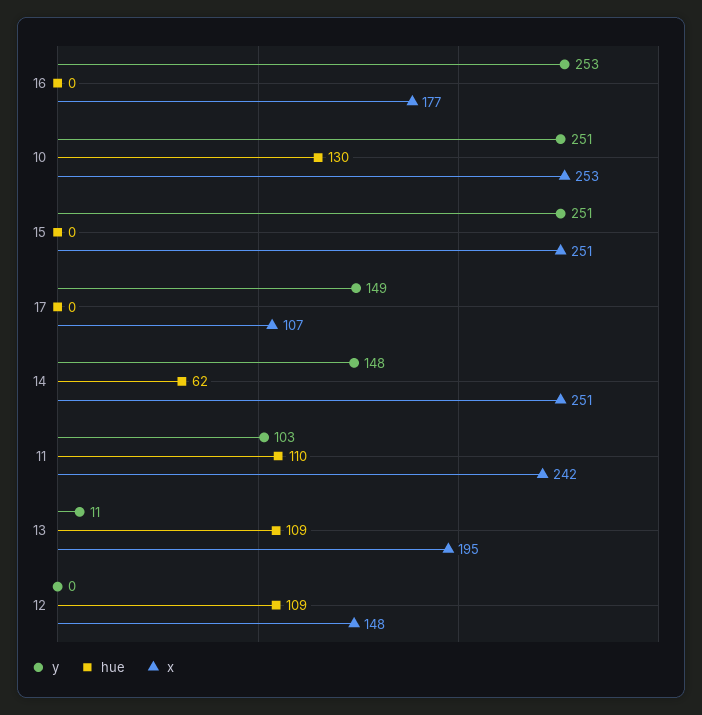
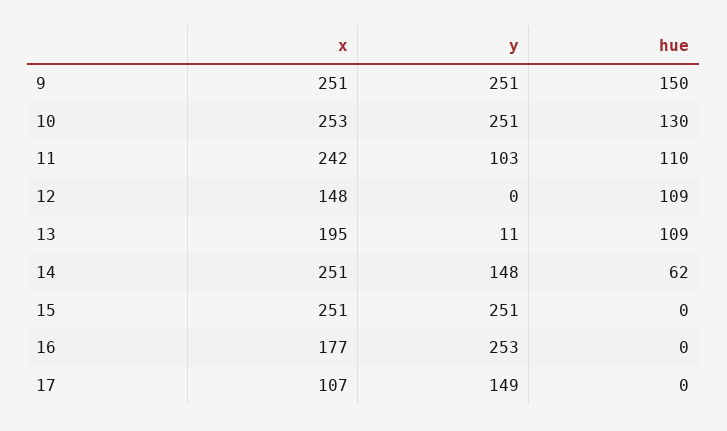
x, 9: none -> 251
y, 9: none -> 251
hue, 9: none -> 150

